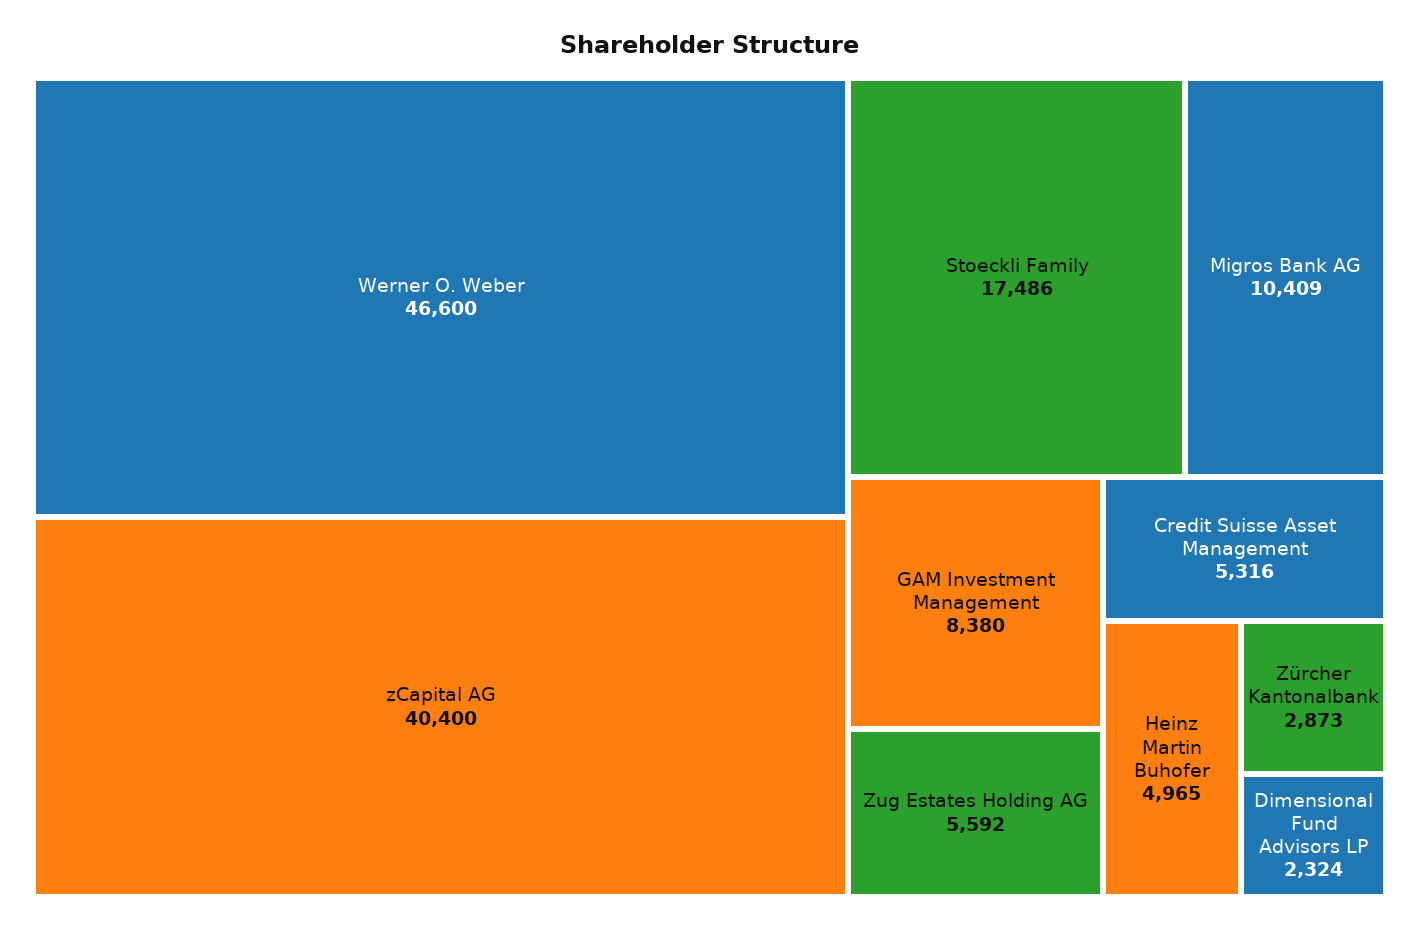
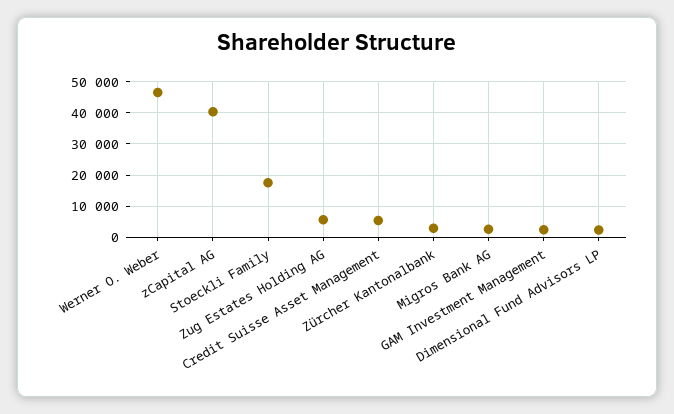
Migros Bank AG: 10409 -> 2000
GAM Investment Management: 8380 -> 2000
Heinz Martin Buhofer: 4965 -> none

